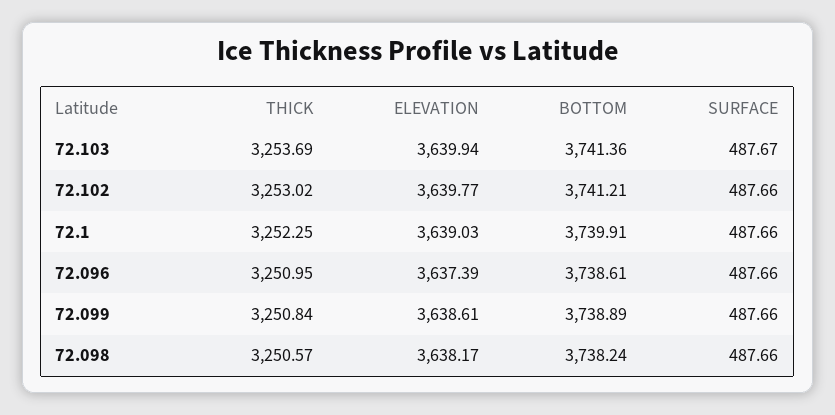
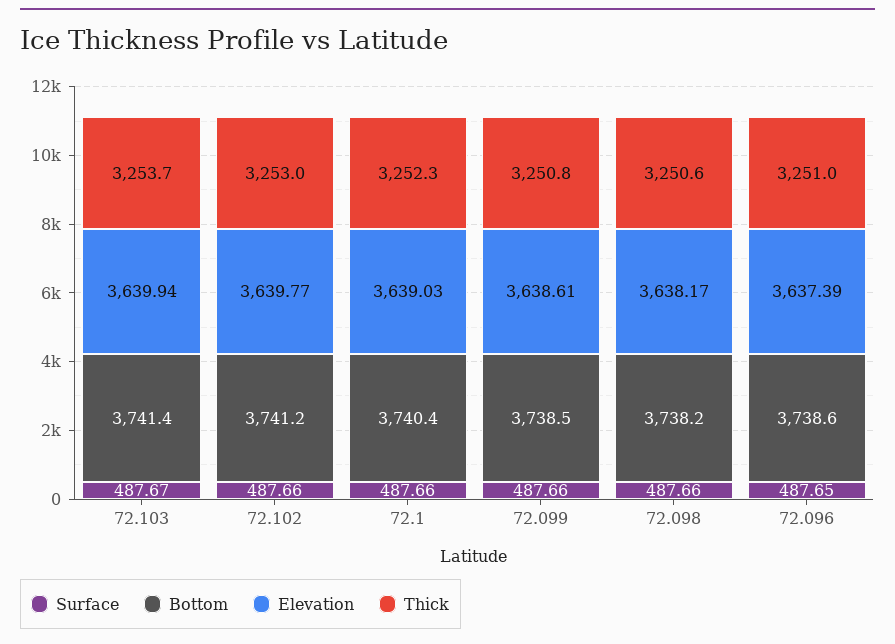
BOTTOM, 72.1: 3739.91 -> 3740.4
SURFACE, 72.096: 487.66 -> 487.65
BOTTOM, 72.099: 3738.89 -> 3738.5

